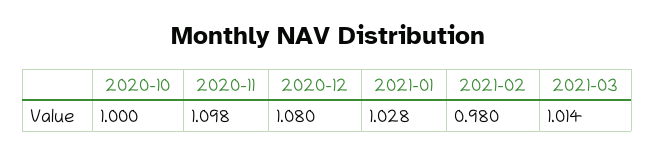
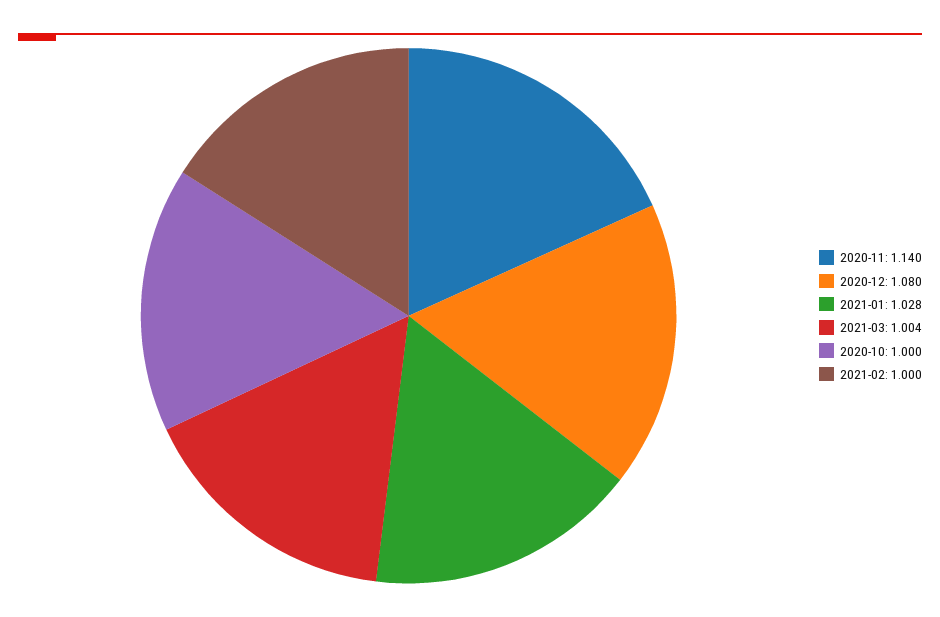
2020-11: 1.098 -> 1.14
2021-02: 0.98 -> 1
2021-03: 1.014 -> 1.004

